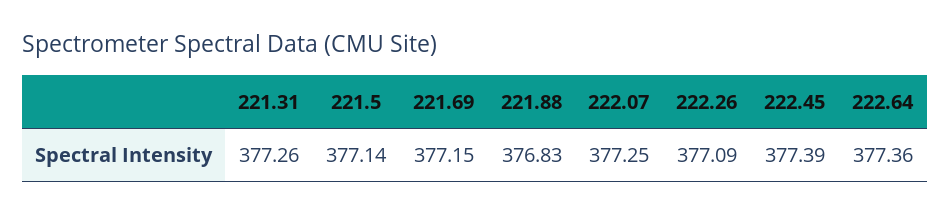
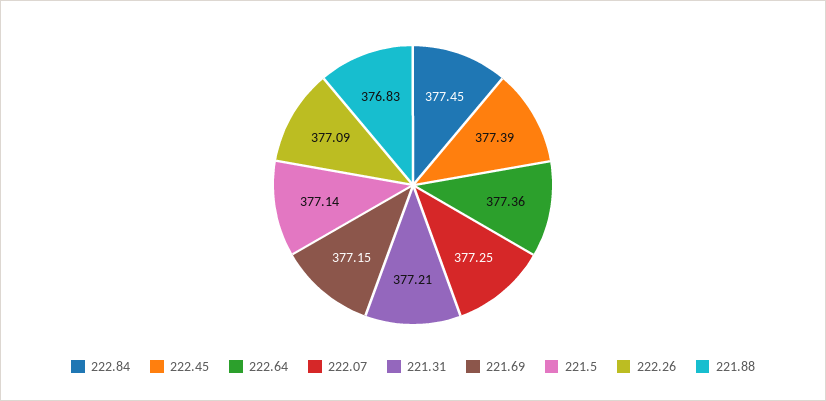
221.31: 377.26 -> 377.21
222.84: none -> 377.45

